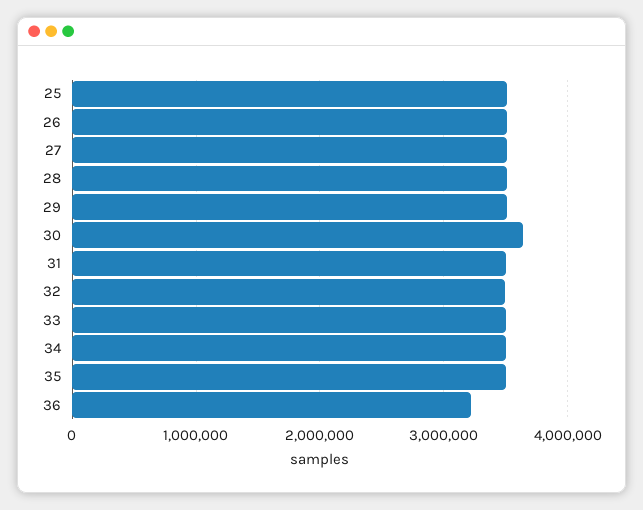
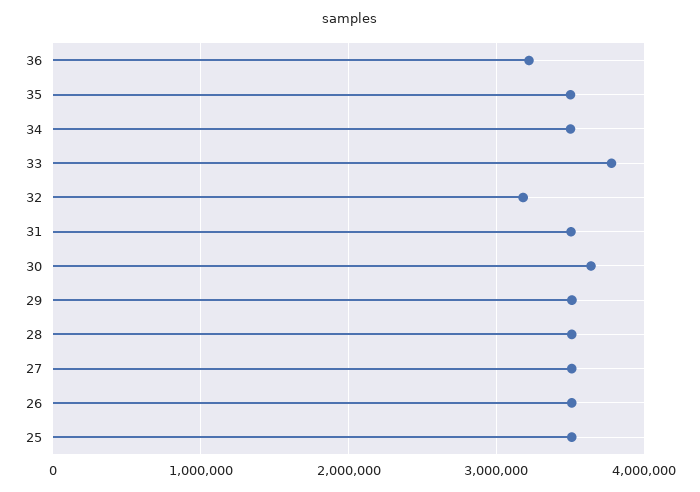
32: 3500000 -> 3200000
33: 3500000 -> 3800000

